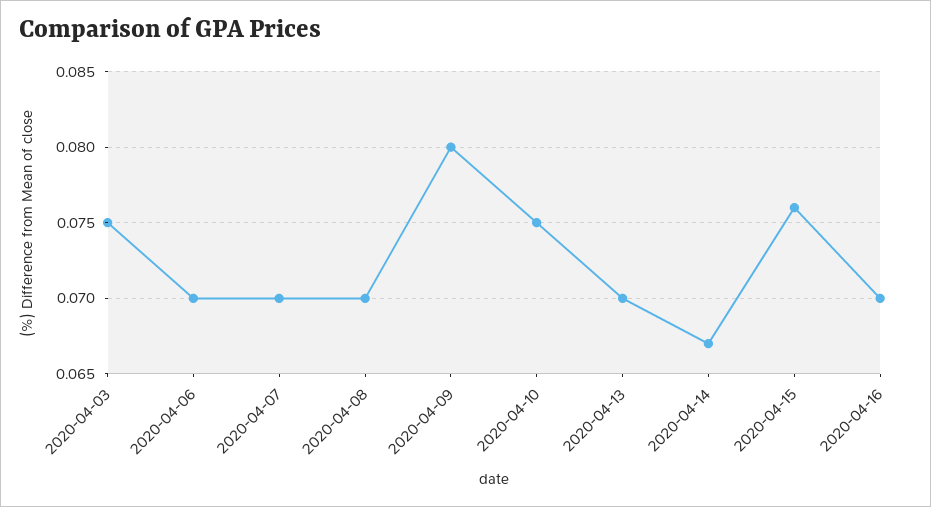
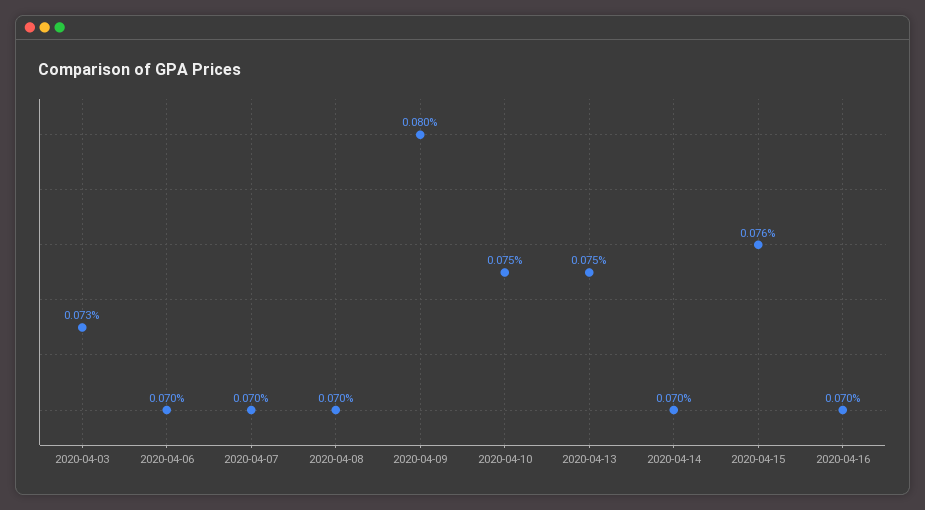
2020-04-03: 0.075 -> 0.073
2020-04-13: 0.07 -> 0.075
2020-04-14: 0.067 -> 0.07

